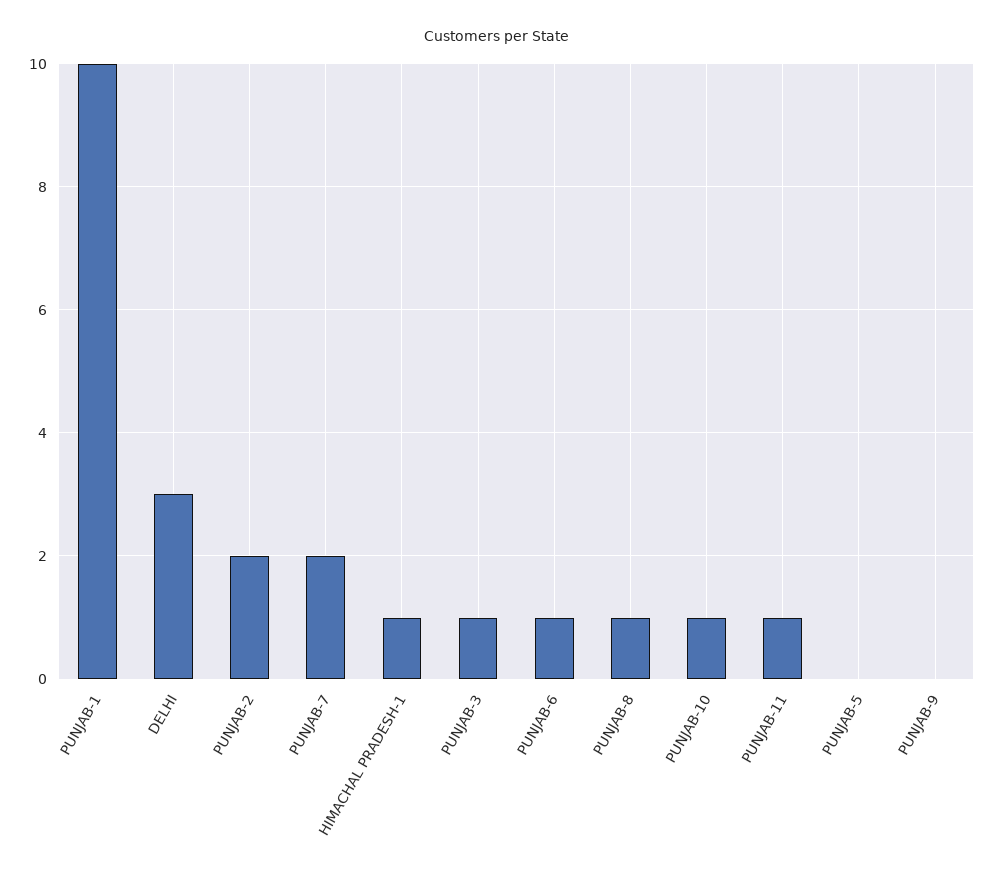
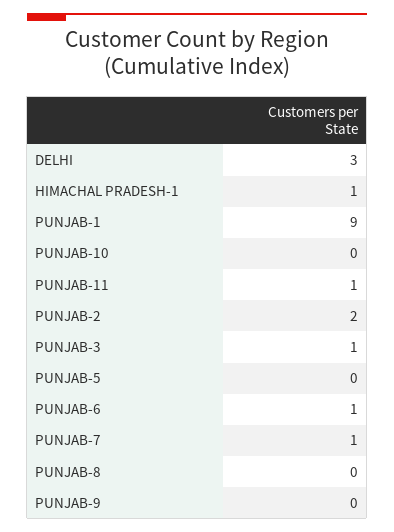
PUNJAB-1: 10 -> 9
PUNJAB-7: 2 -> 1
PUNJAB-8: 1 -> 0
PUNJAB-10: 1 -> 0

